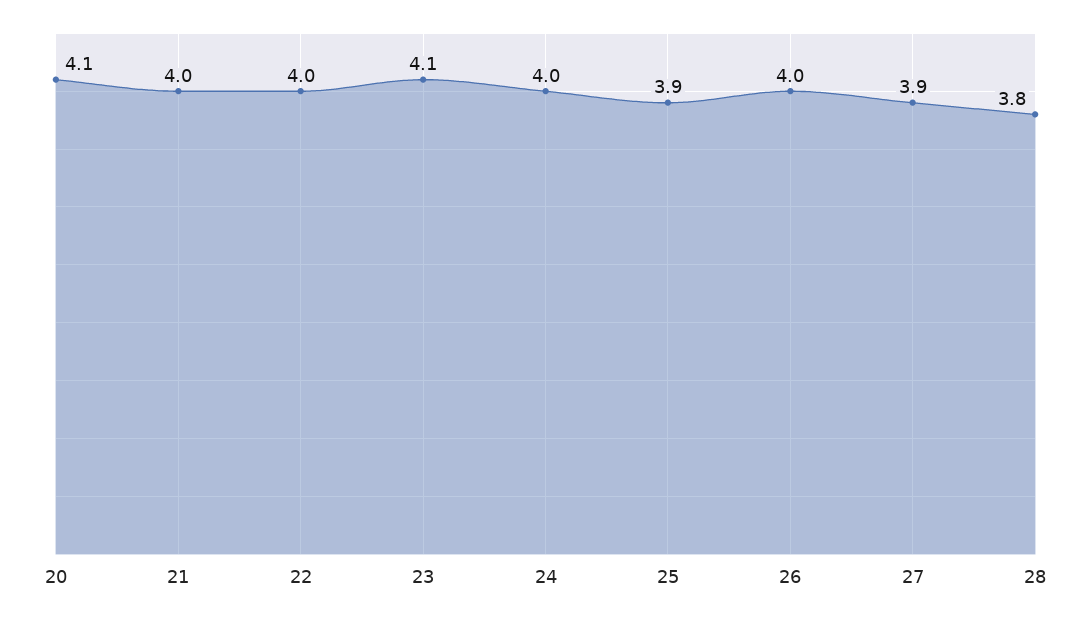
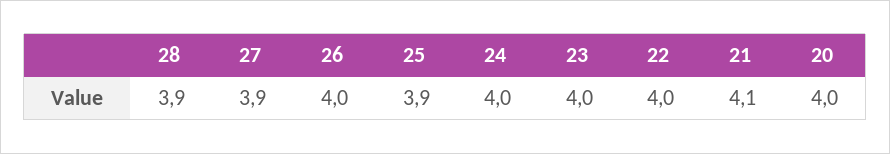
20: 4.1 -> 4
21: 4 -> 4.1
23: 4.1 -> 4
28: 3.8 -> 3.9

